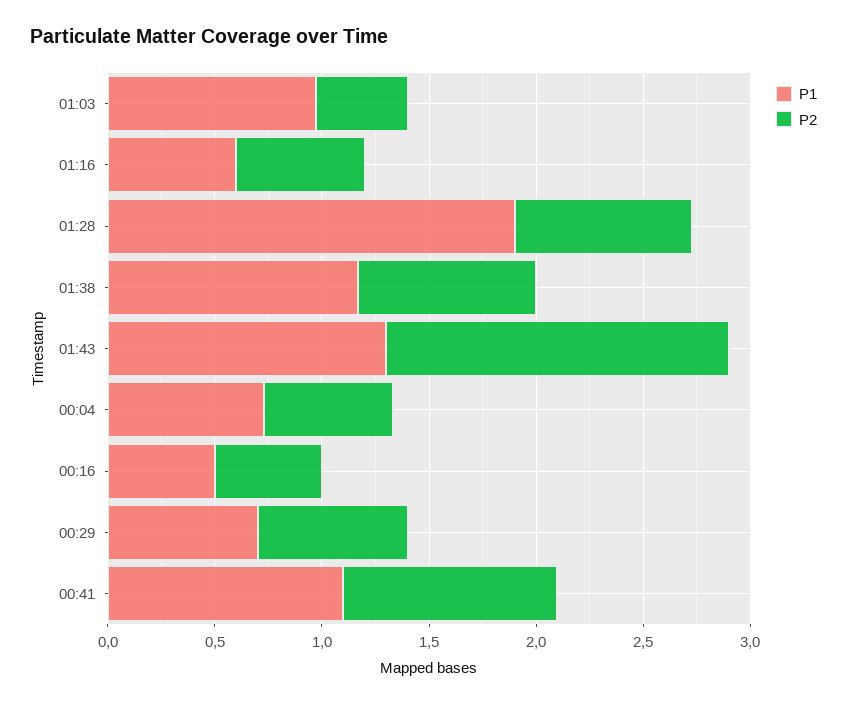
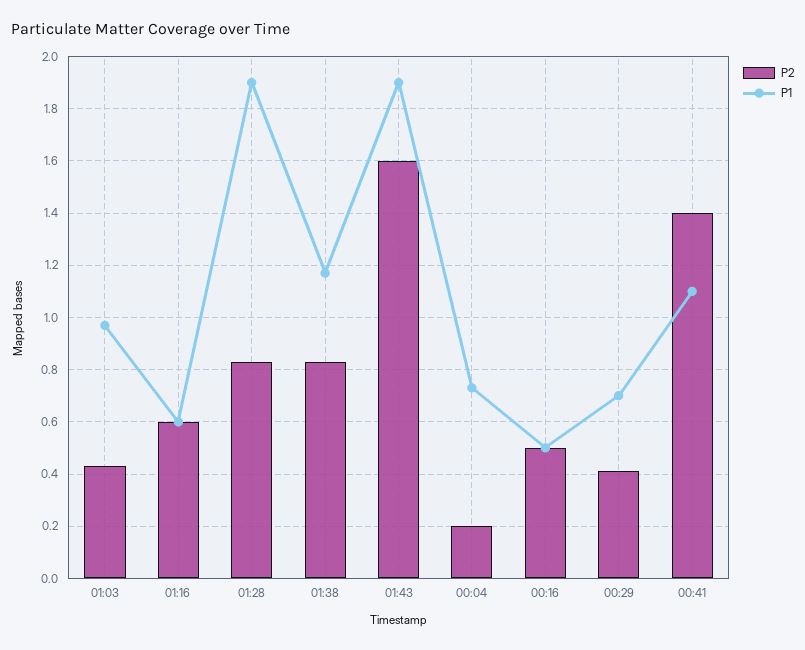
P1, 01:43: 1.3 -> 1.9
P2, 00:04: 0.6 -> 0.2
P2, 00:29: 0.7 -> 0.4
P2, 00:41: 1 -> 1.4

